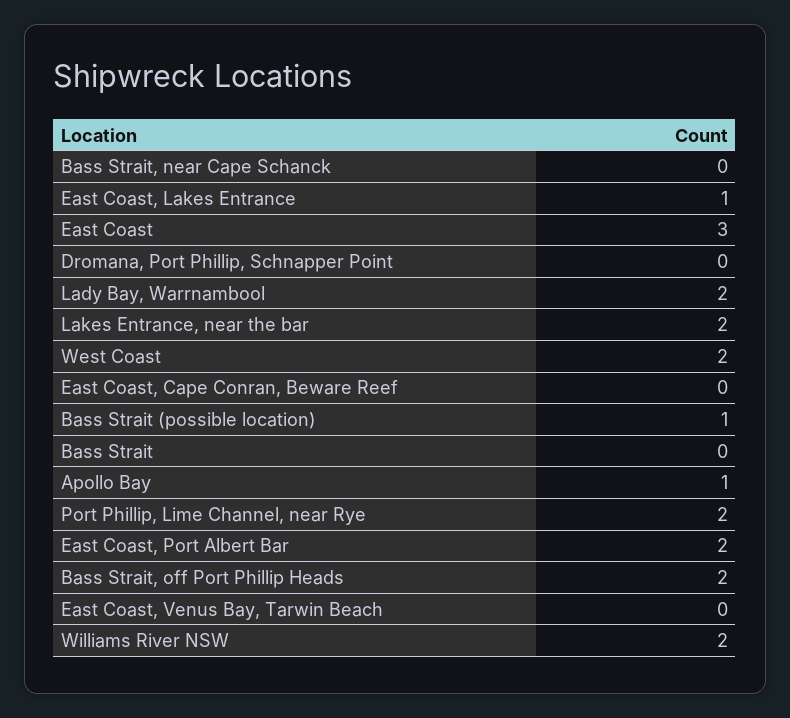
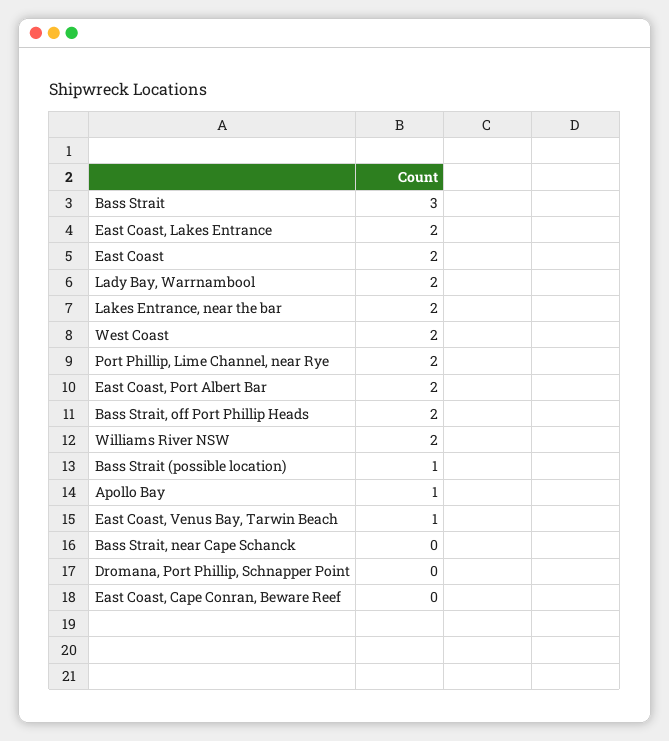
East Coast, Lakes Entrance: 1 -> 2
East Coast: 3 -> 2
Bass Strait: 0 -> 3
East Coast, Venus Bay, Tarwin Beach: 0 -> 1

